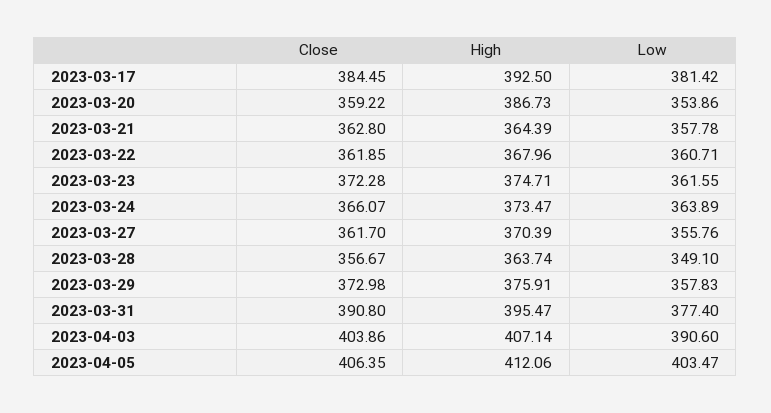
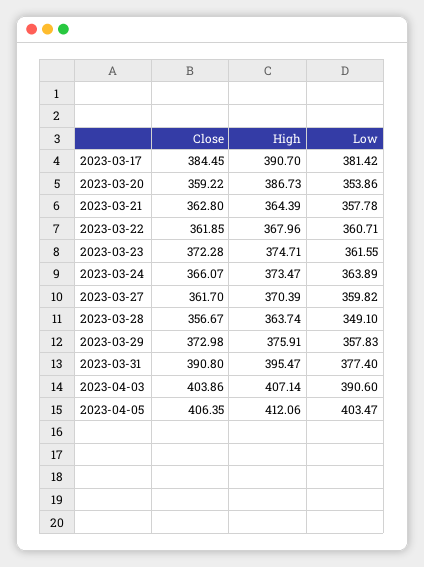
High, 2023-03-17: 392.5 -> 390.7
Low, 2023-03-27: 355.76 -> 359.82

